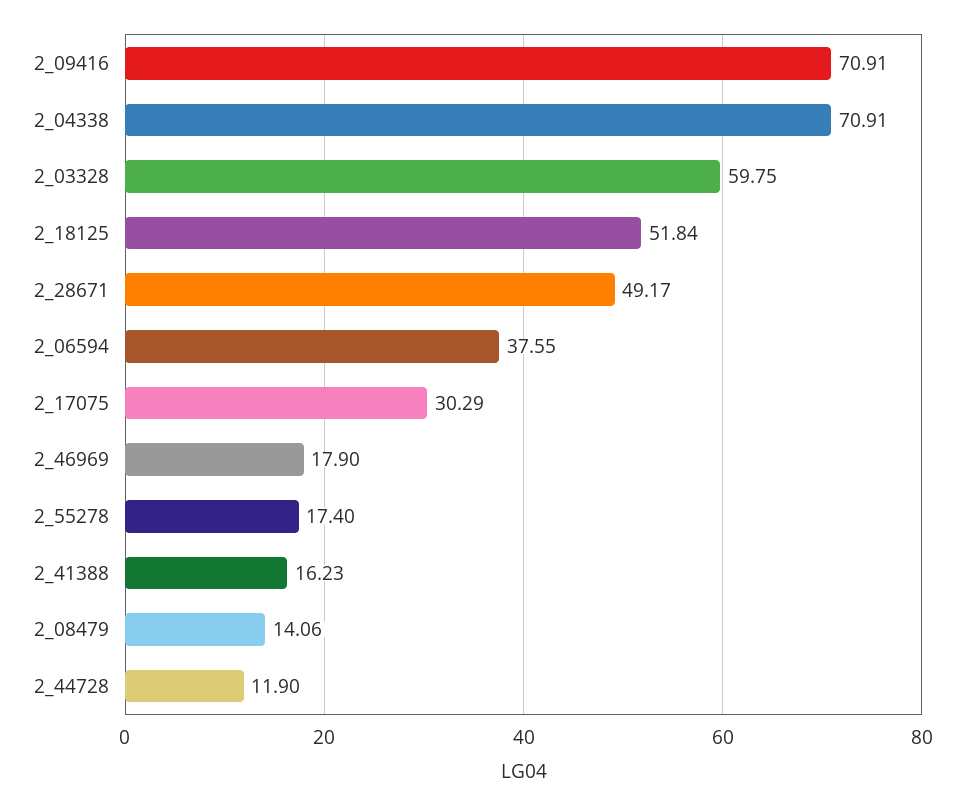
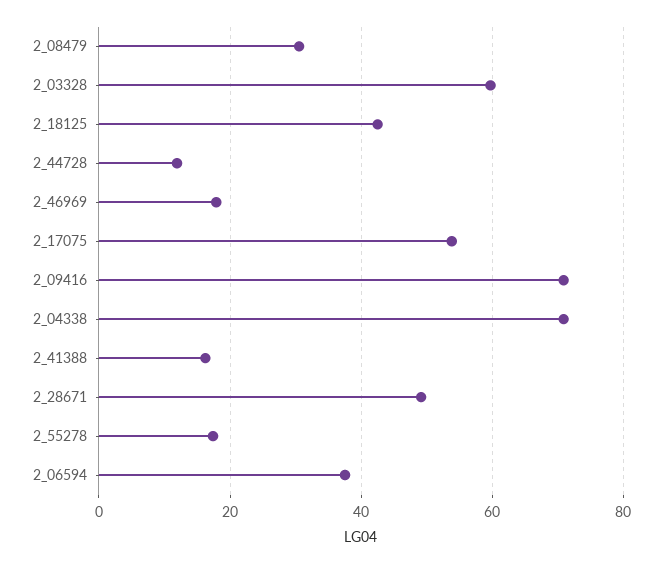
2_18125: 51.84 -> 42
2_17075: 30.29 -> 54
2_08479: 14.06 -> 30

